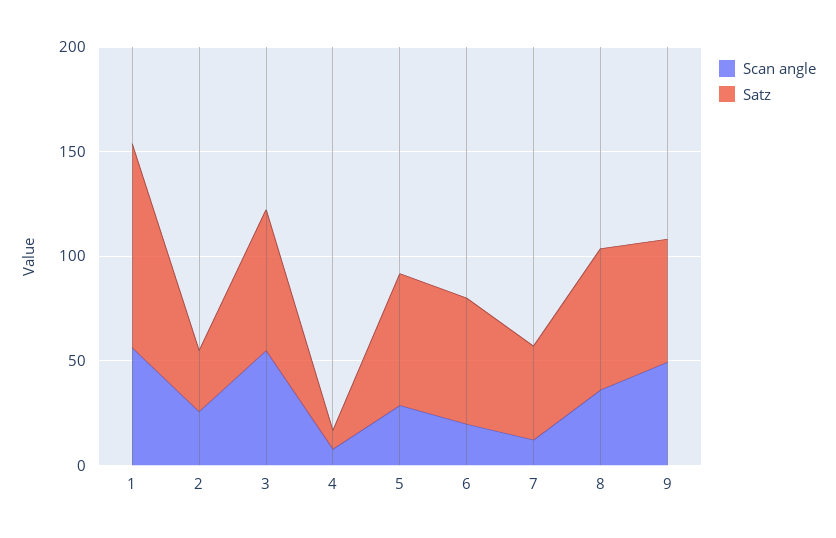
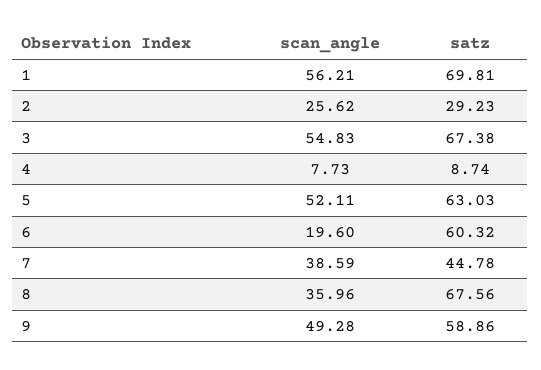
Satz, 1: 100 -> 69.81
Scan angle, 5: 30 -> 52.11
Scan angle, 7: 10 -> 38.59

